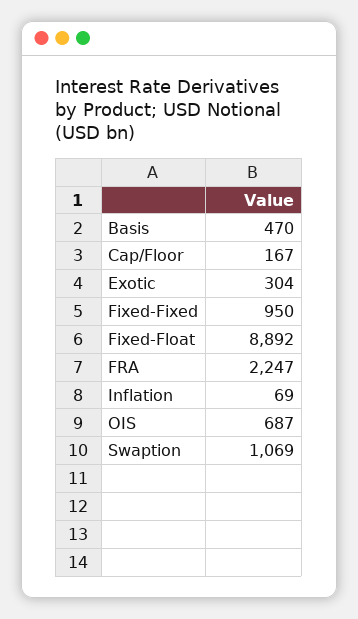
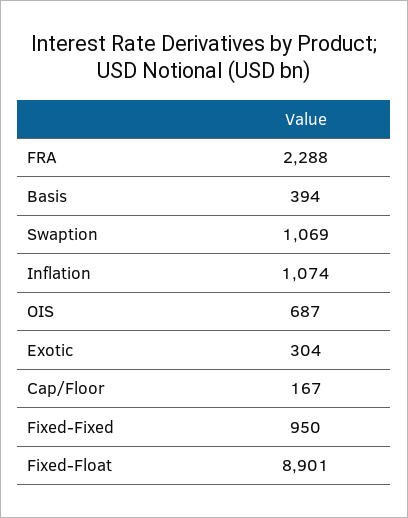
Basis: 470 -> 394
Fixed-Float: 8892 -> 8901
FRA: 2247 -> 2288
Inflation: 69 -> 1074

